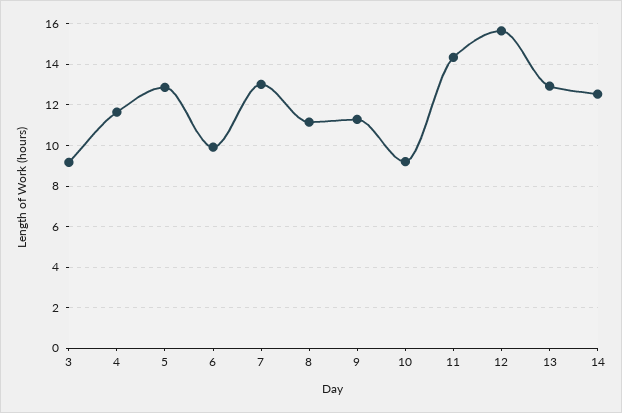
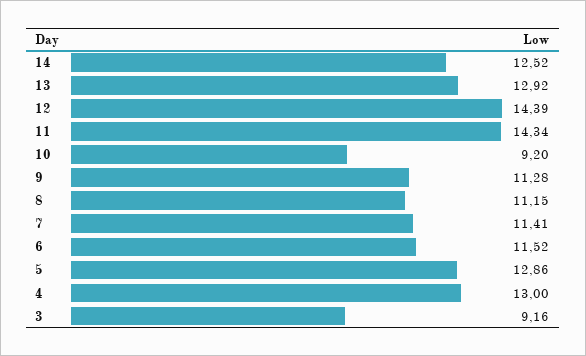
4: 11.5 -> 13
6: 10 -> 11.52
7: 13 -> 11.41
12: 15.5 -> 14.39

